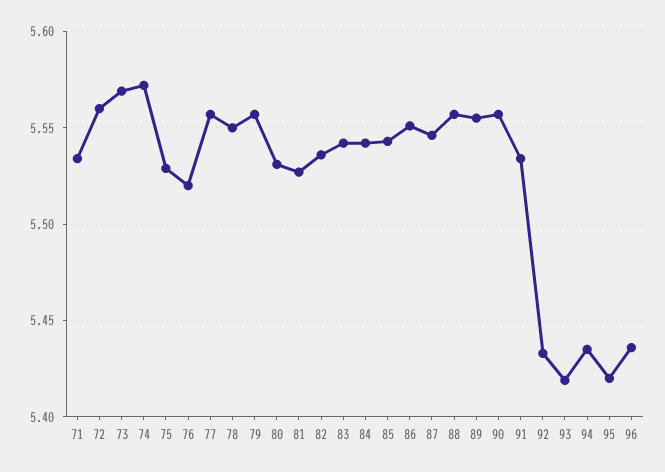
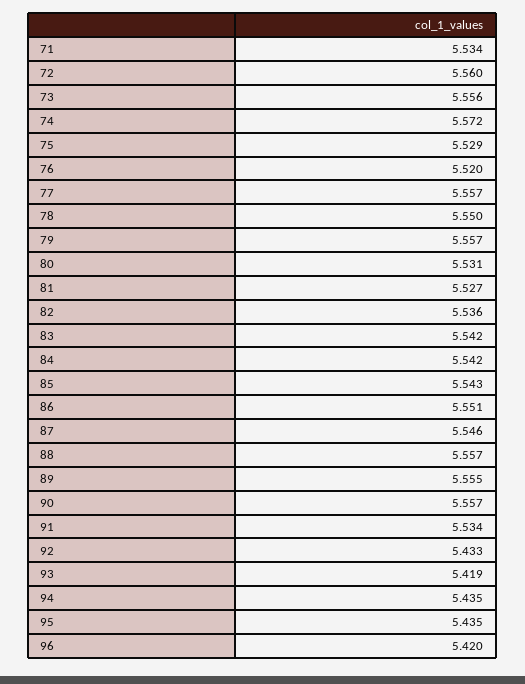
73: 5.57 -> 5.556
95: 5.42 -> 5.435
96: 5.435 -> 5.42

